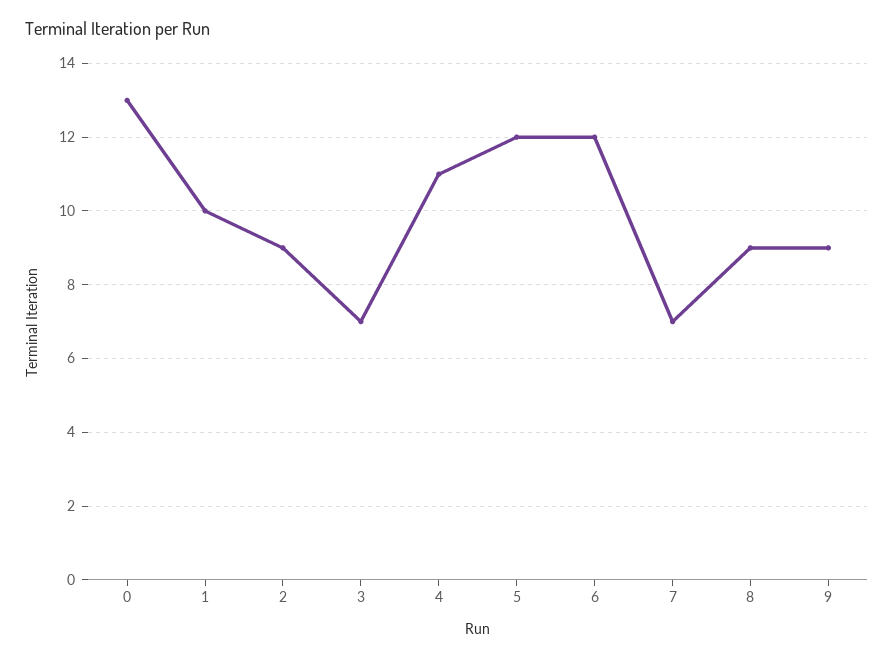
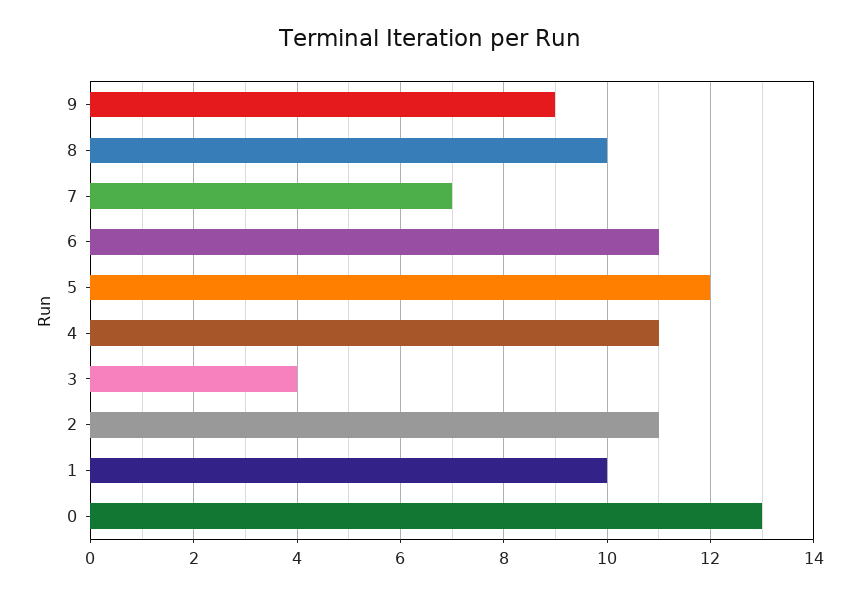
2: 9 -> 11
3: 7 -> 4
6: 12 -> 11
8: 9 -> 10

